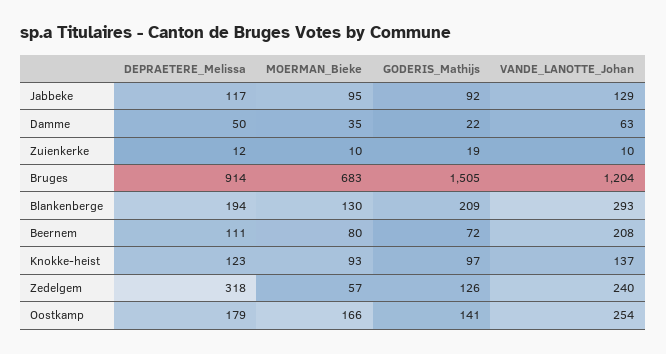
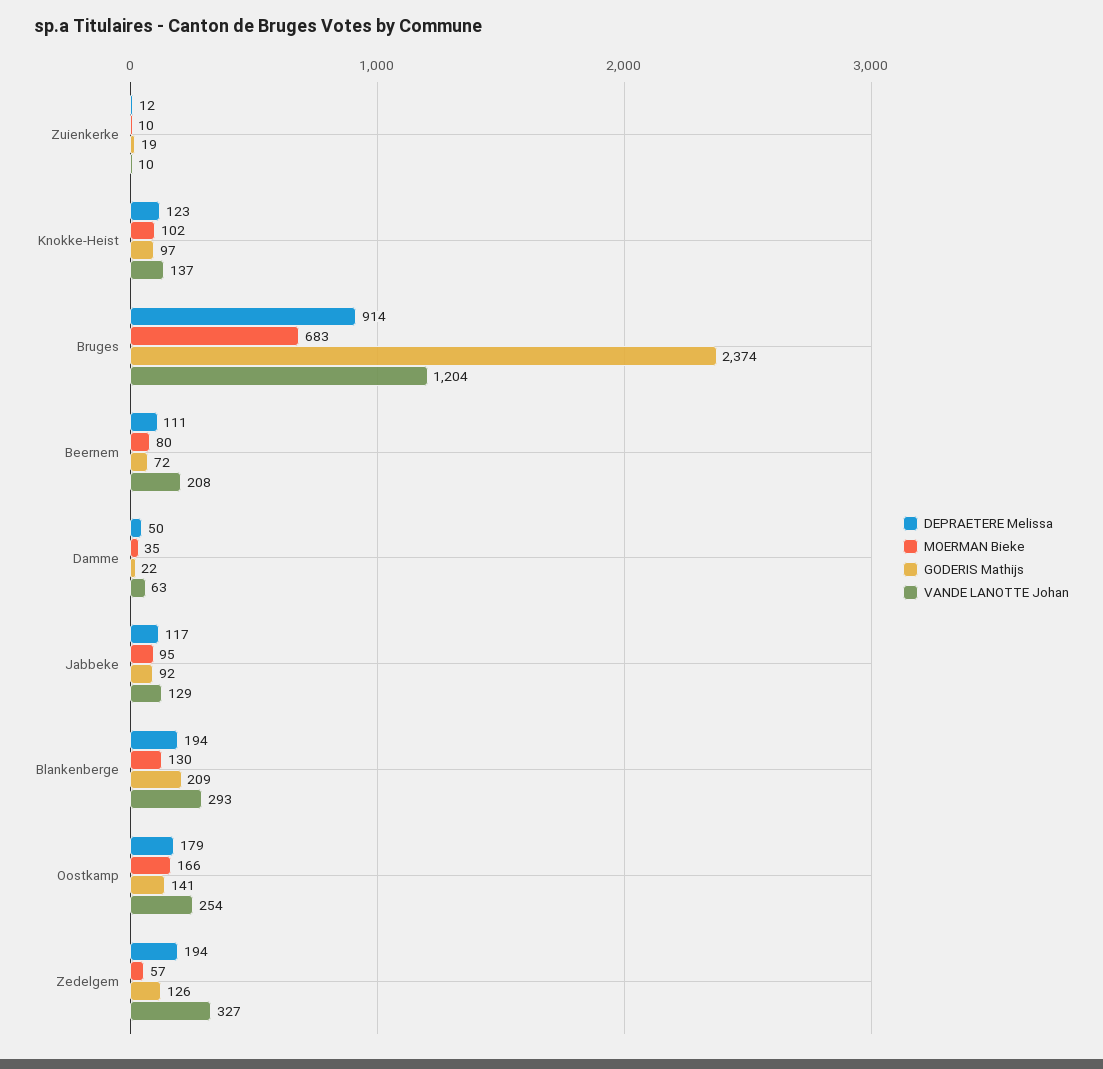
GODERIS_Mathijs, Bruges: 1505 -> 2374
MOERMAN_Bieke, Knokke-heist: 93 -> 102
DEPRAETERE_Melissa, Zedelgem: 318 -> 194
VANDE_LANOTTE_Johan, Zedelgem: 240 -> 327

